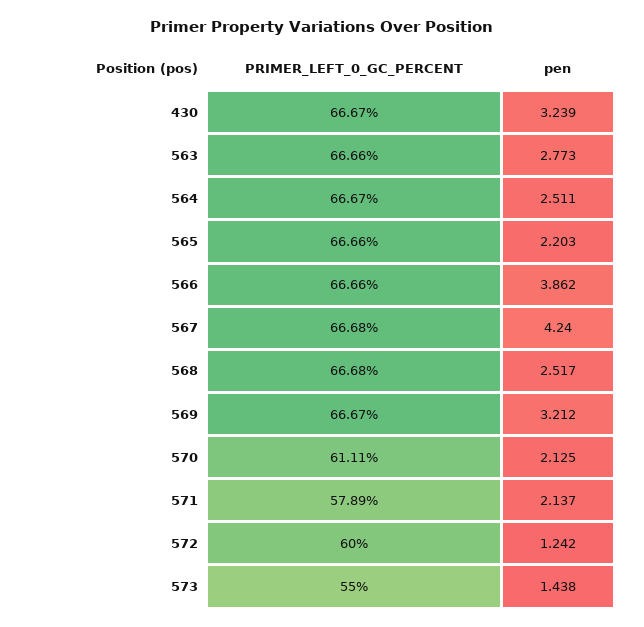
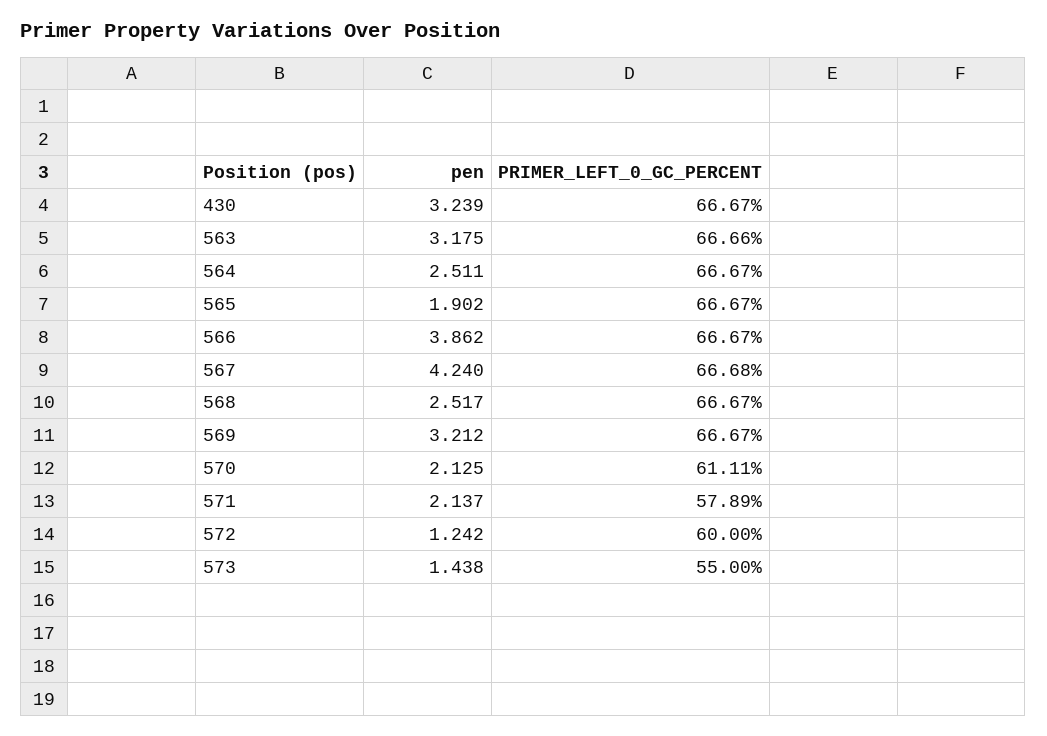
pen, 563: 2.773 -> 3.175
PRIMER_LEFT_0_GC_PERCENT, 565: 66.66 -> 66.67
pen, 565: 2.203 -> 1.902
PRIMER_LEFT_0_GC_PERCENT, 566: 66.66 -> 66.67
PRIMER_LEFT_0_GC_PERCENT, 568: 66.68 -> 66.67

